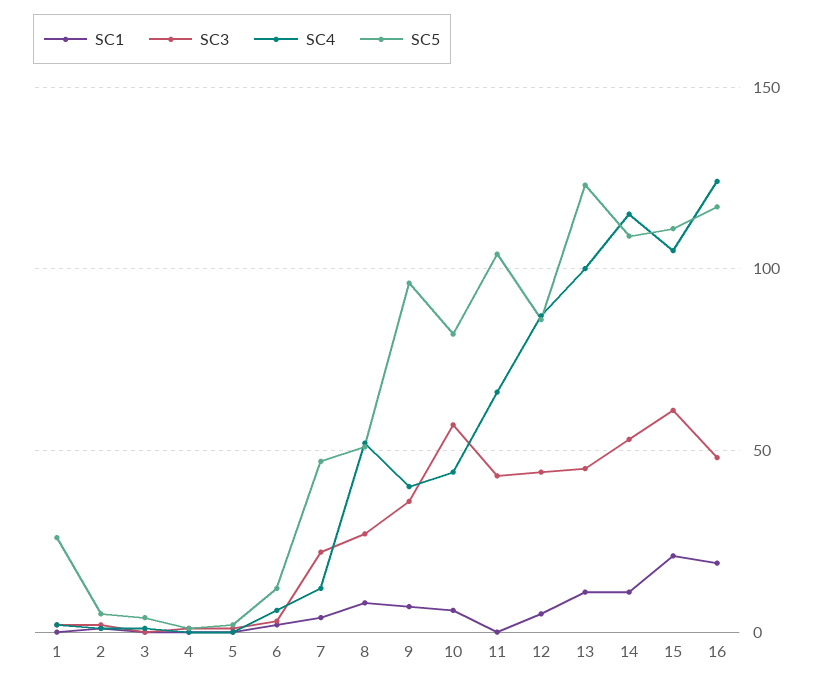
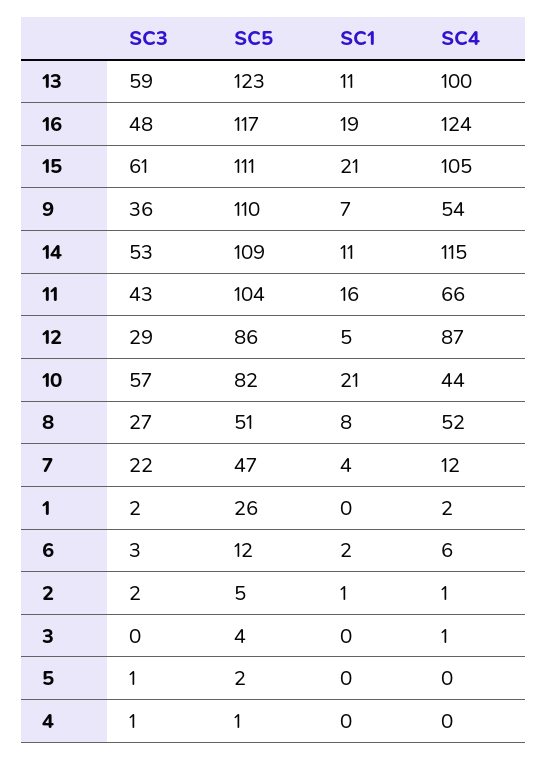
SC4, 9: 40 -> 54
SC5, 9: 95 -> 110
SC1, 10: 5 -> 21
SC1, 11: 0 -> 16
SC3, 12: 45 -> 29
SC3, 13: 45 -> 59

